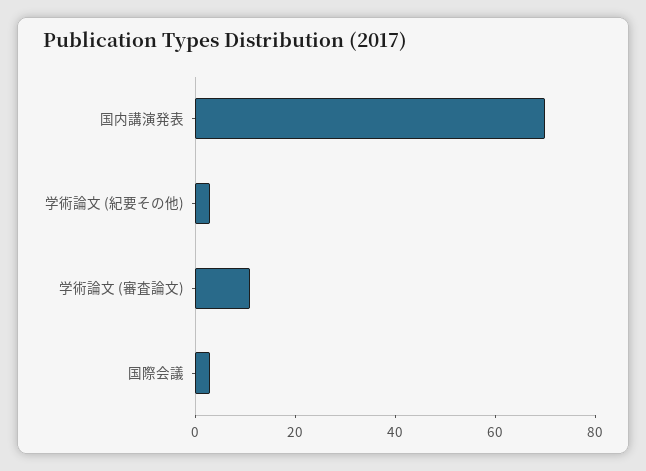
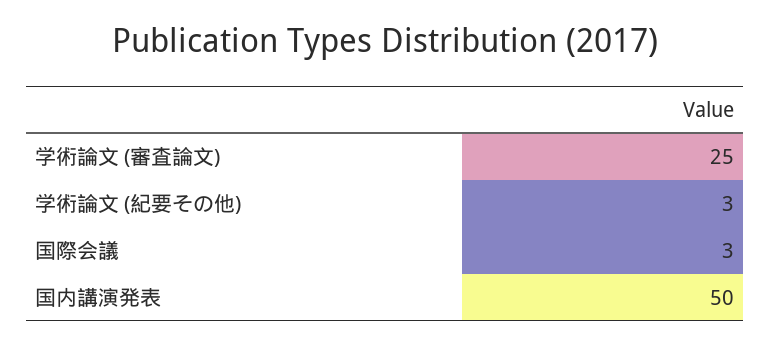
国内講演発表: 70 -> 50
学術論文 (審査論文): 10 -> 25

